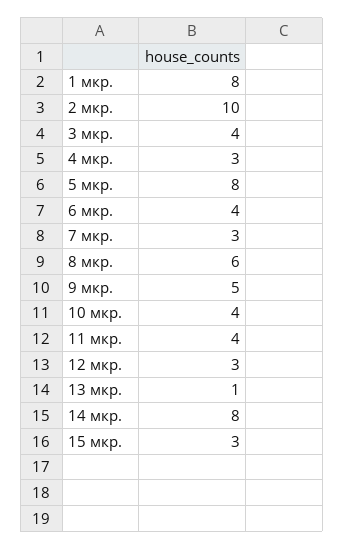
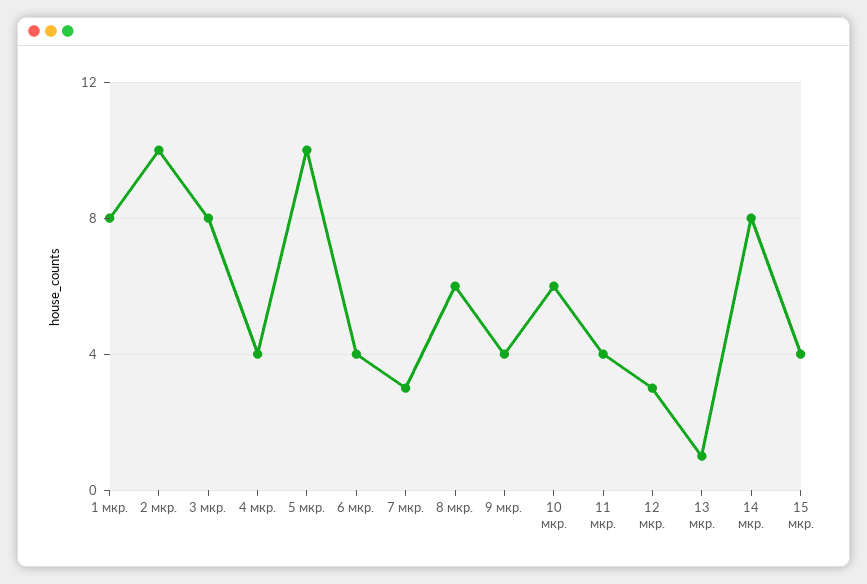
3 мкр.: 4 -> 8
4 мкр.: 3 -> 4
5 мкр.: 8 -> 10
9 мкр.: 5 -> 4
10 мкр.: 4 -> 6
15 мкр.: 3 -> 4

